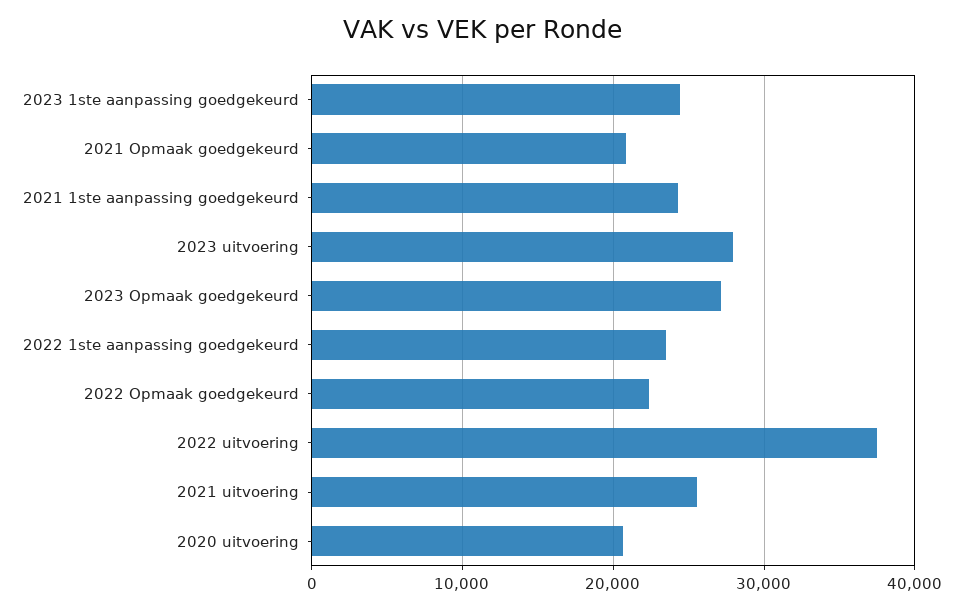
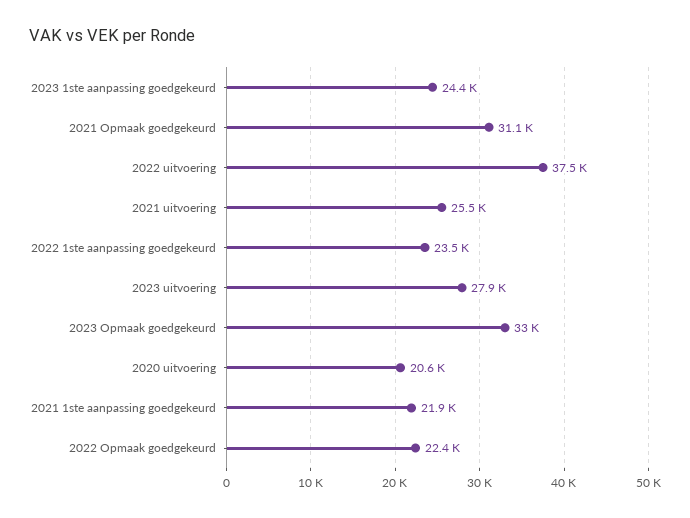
2021 Opmaak goedgekeurd: 21000 -> 31100
2021 1ste aanpassing goedgekeurd: 24000 -> 21900
2023 Opmaak goedgekeurd: 27000 -> 33000

